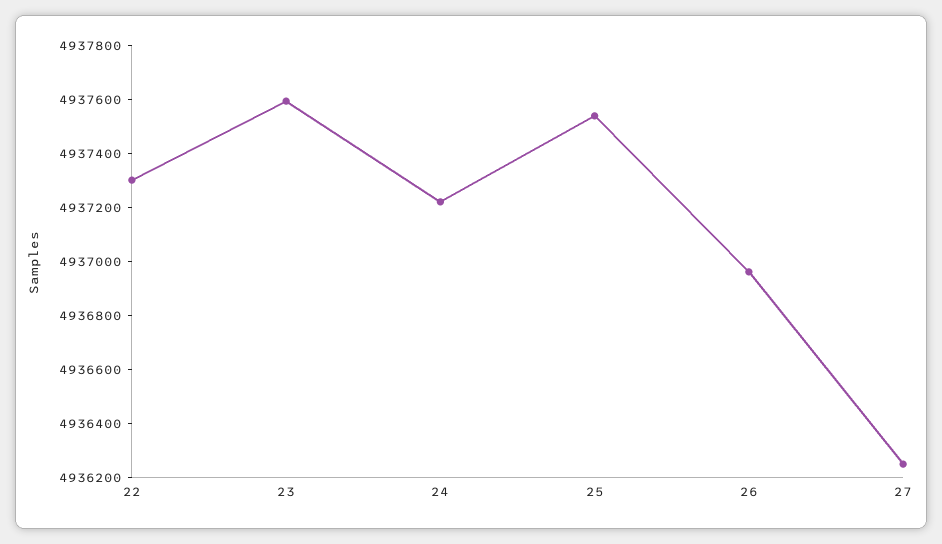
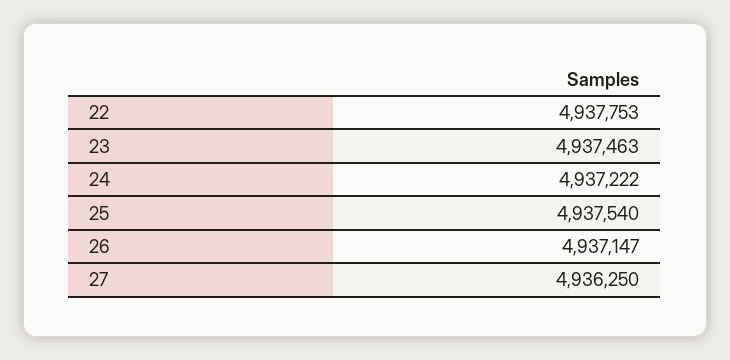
22: 4937300 -> 4937753
23: 4937600 -> 4937463
26: 4936950 -> 4937147

